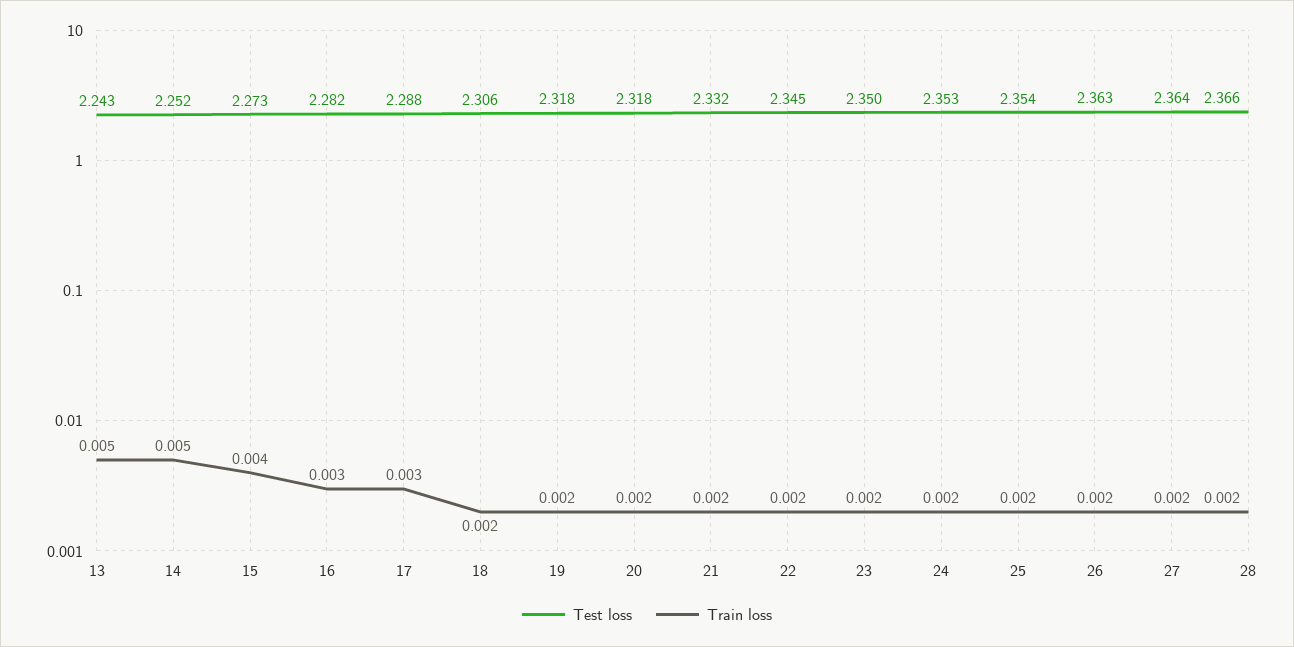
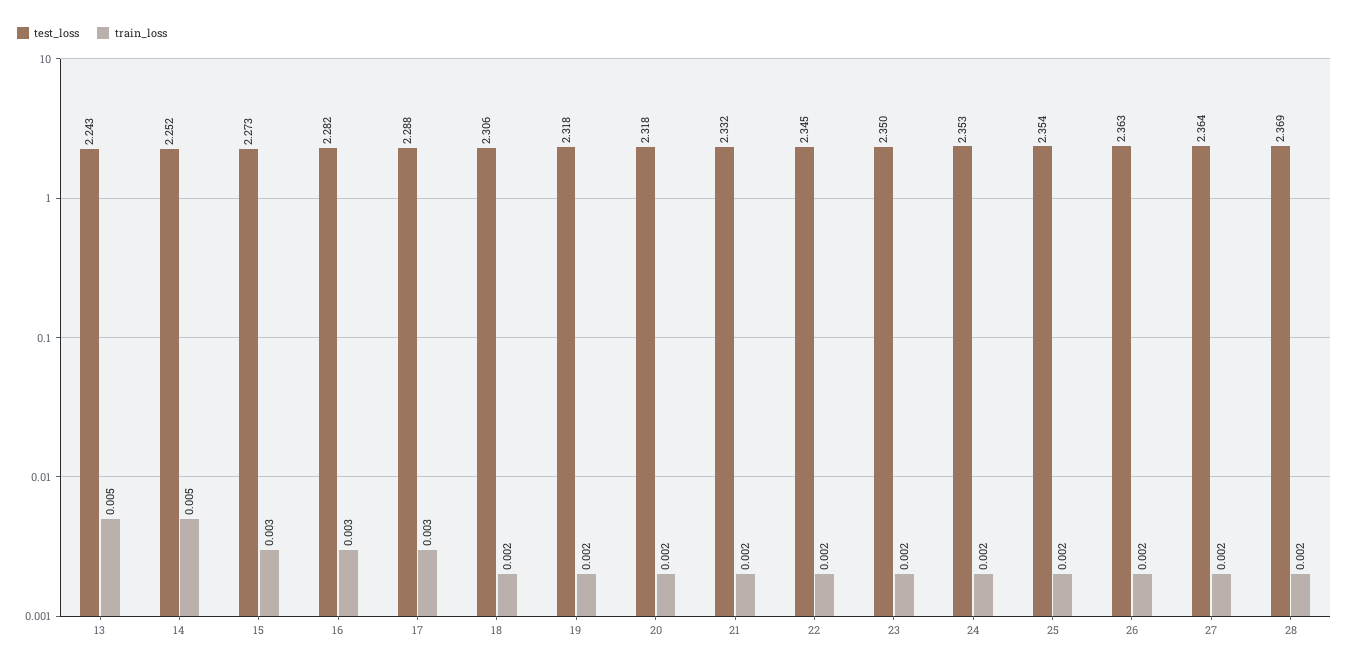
Train loss, 15: 0.004 -> 0.003
Test loss, 28: 2.366 -> 2.369

